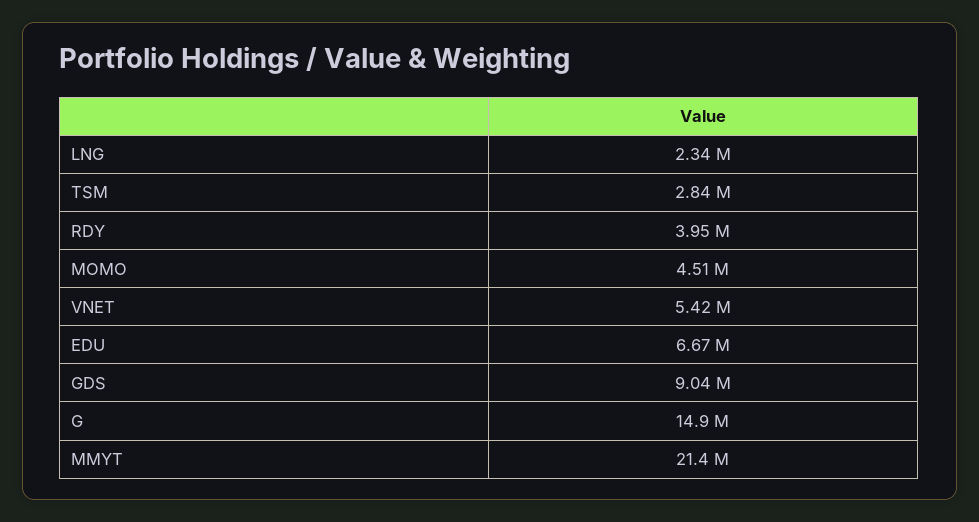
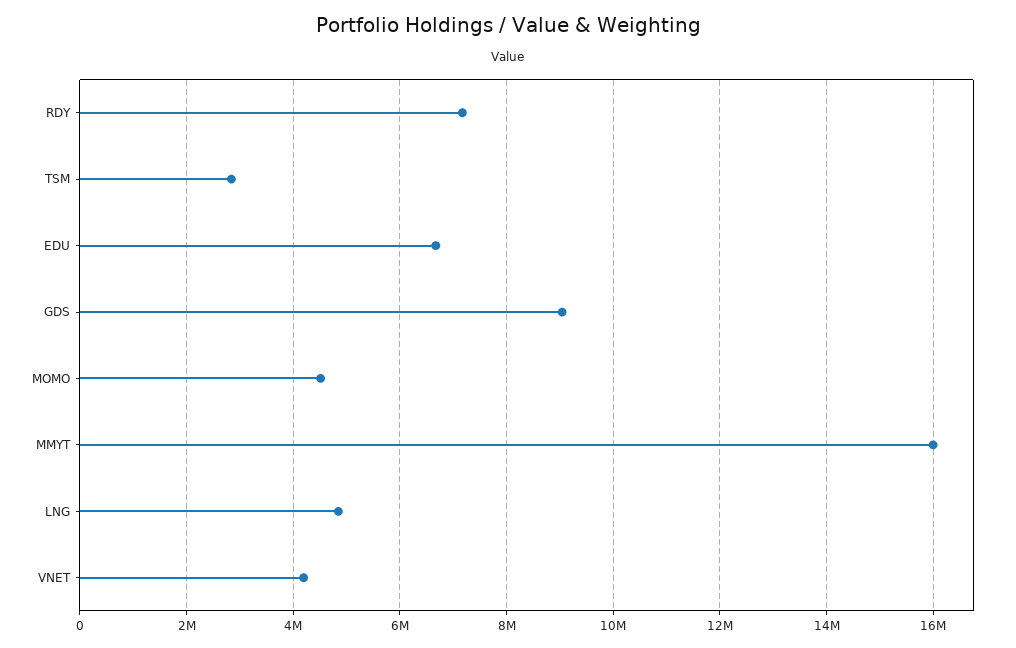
LNG: 2340000 -> 4800000
RDY: 3950000 -> 7200000
VNET: 5420000 -> 4200000
G: 14900000 -> none
MMYT: 21400000 -> 16000000

